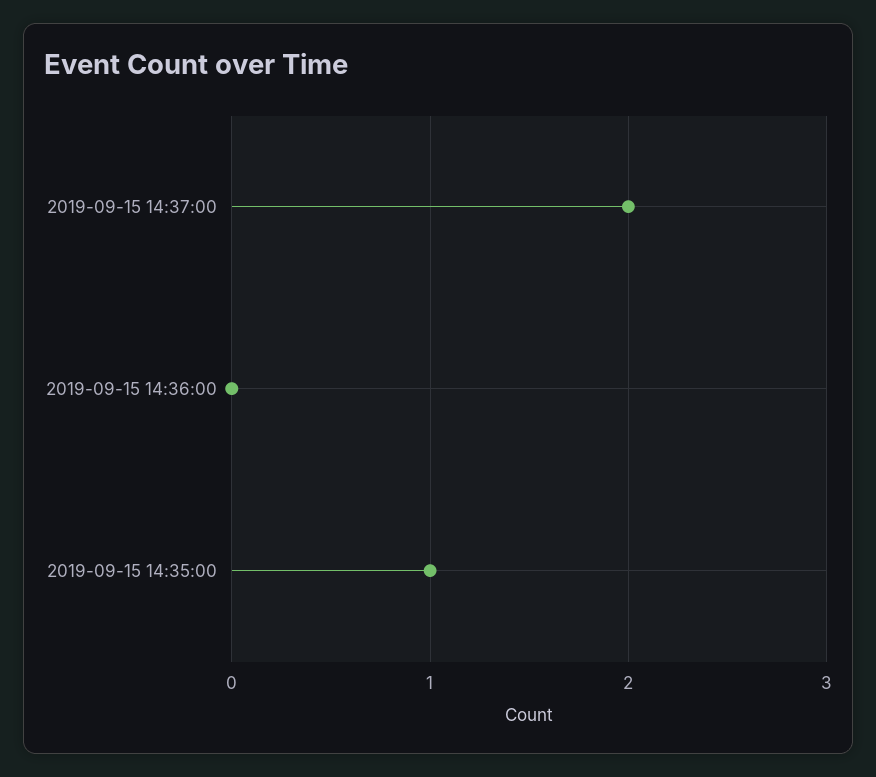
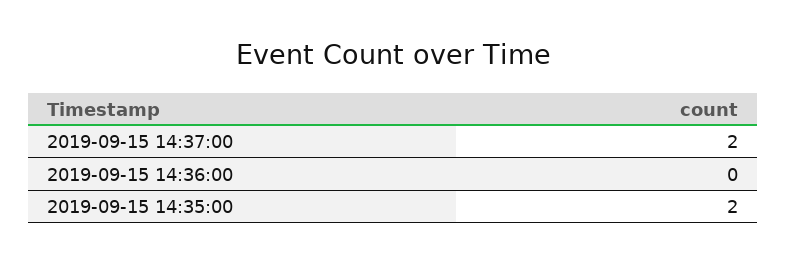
2019-09-15 14:35:00: 1 -> 2

